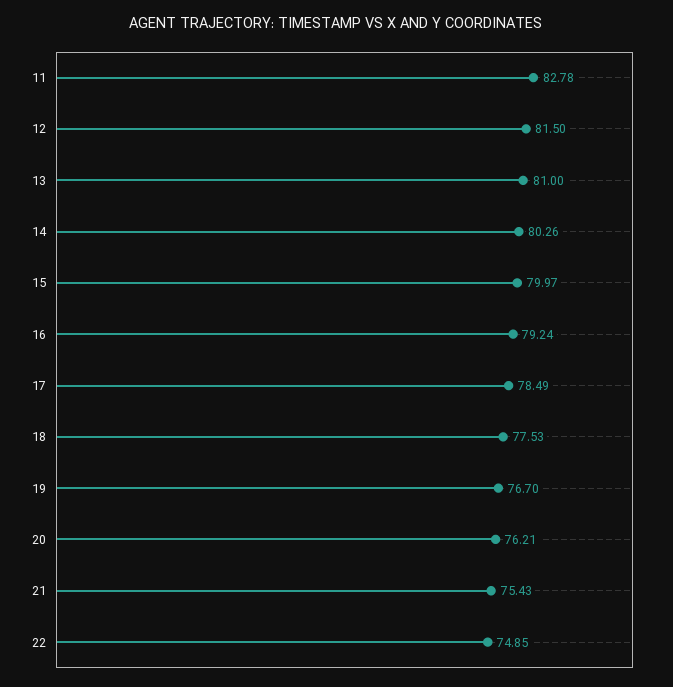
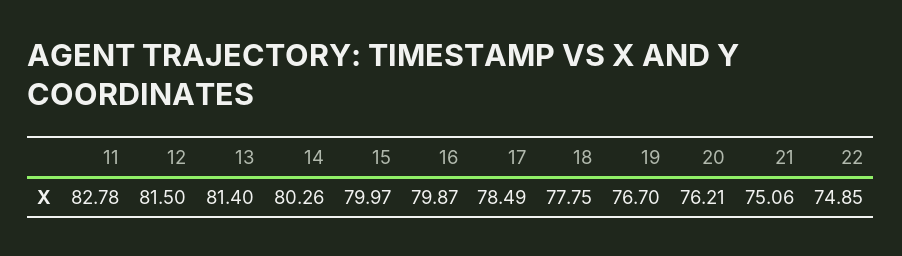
13: 81 -> 81.4
16: 79.24 -> 79.87
18: 77.53 -> 77.75
21: 75.43 -> 75.06

